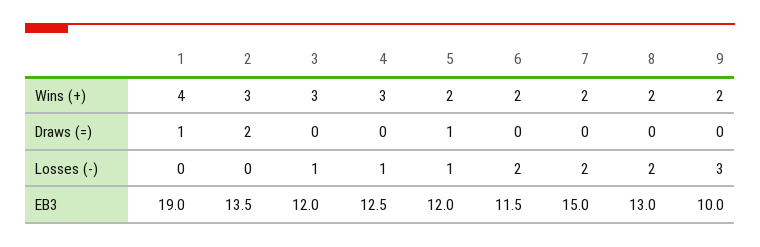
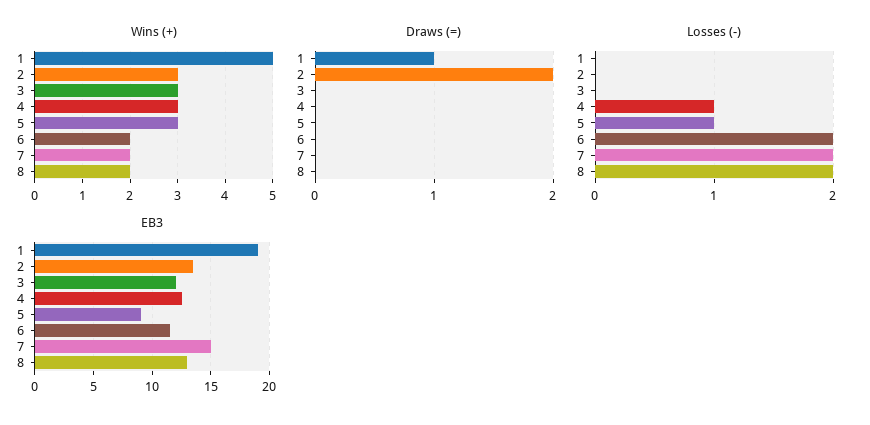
Wins (+), 1: 4 -> 5
Wins (+), 5: 2 -> 3
Wins (+), 9: 2 -> none
Draws (=), 5: 1 -> 0
Draws (=), 9: 0 -> none
Losses (-), 3: 1 -> 0
Losses (-), 9: 3 -> none
EB3, 5: 12 -> 9
EB3, 9: 10 -> none

